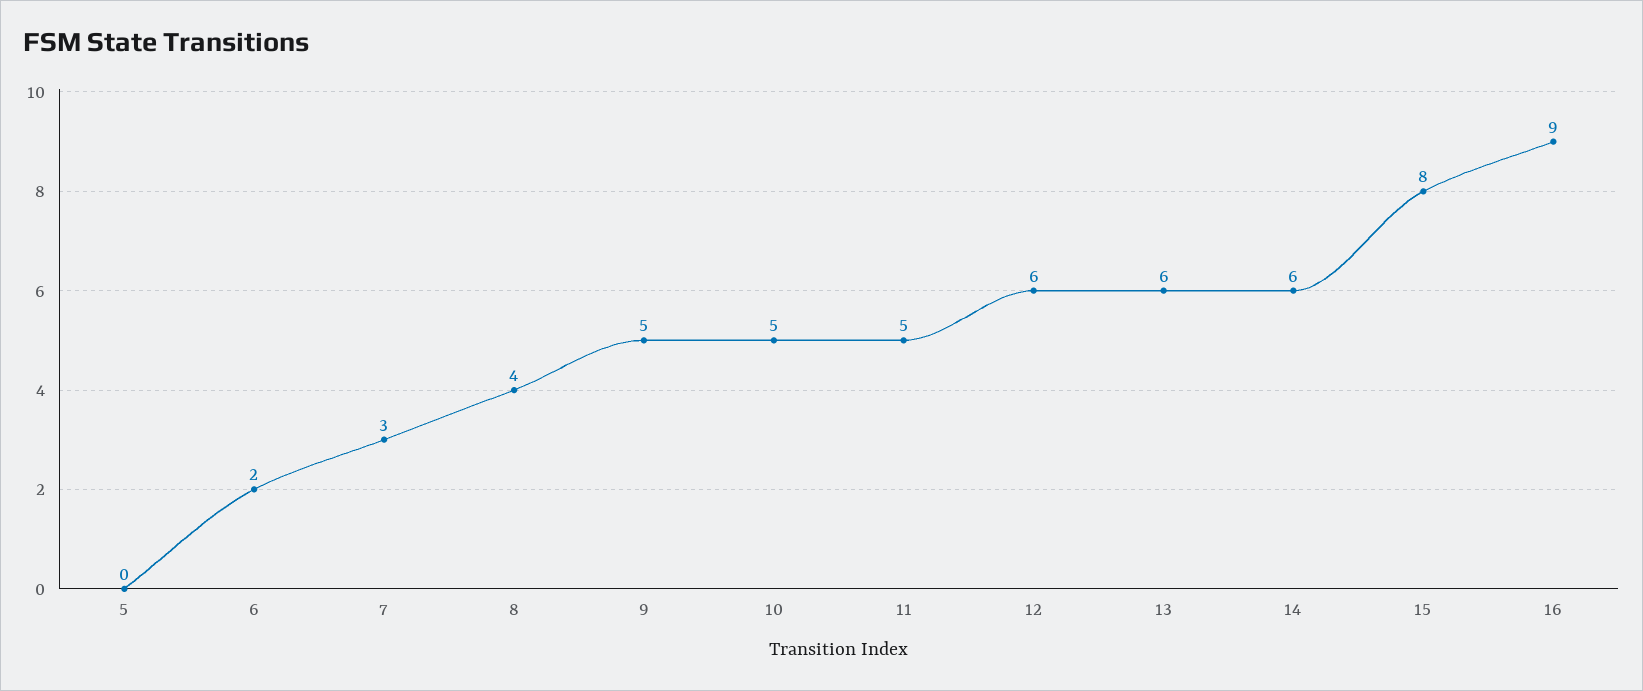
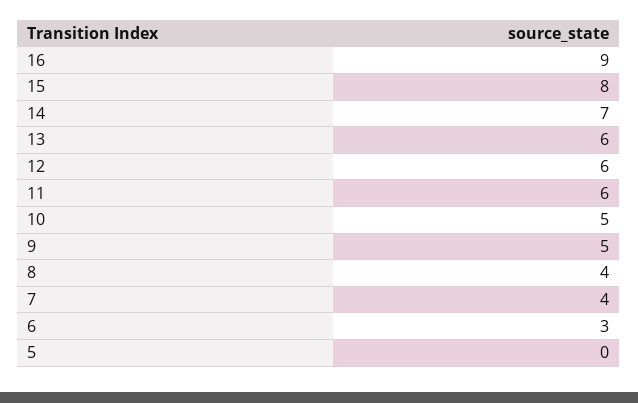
6: 2 -> 3
7: 3 -> 4
11: 5 -> 6
14: 6 -> 7

